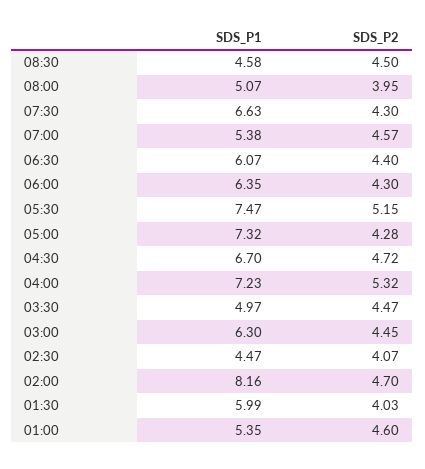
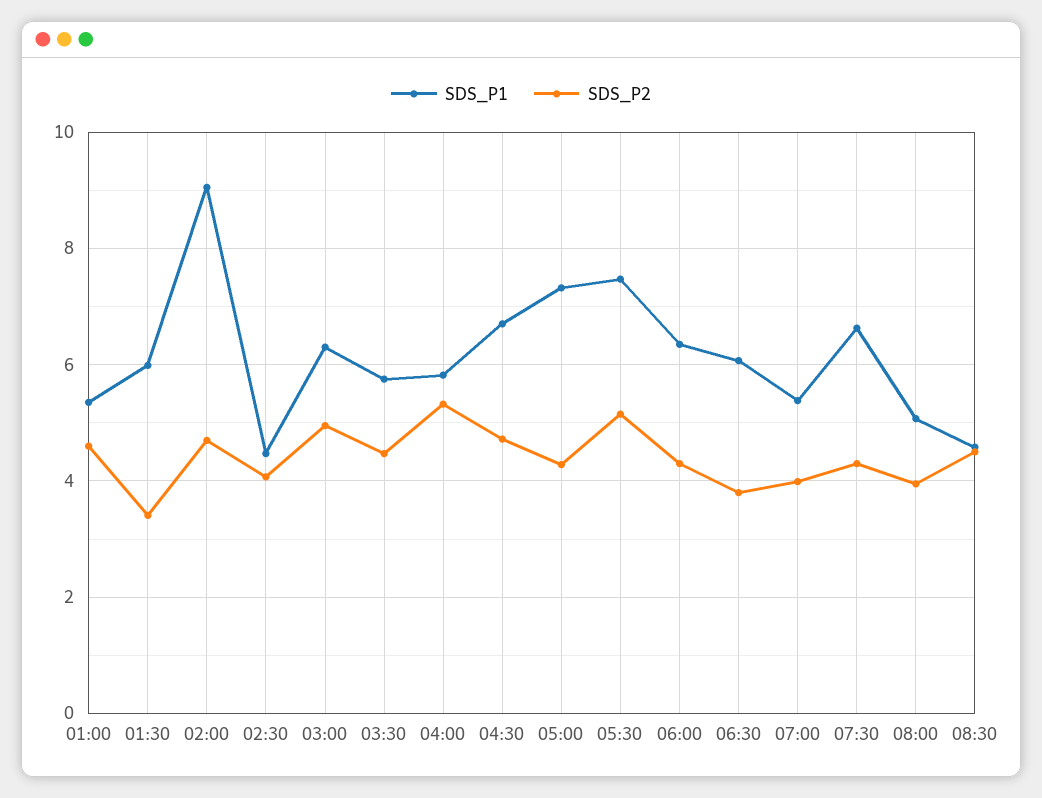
SDS_P2, 07:00: 4.57 -> 4
SDS_P2, 06:30: 4.4 -> 3.8
SDS_P1, 04:00: 7.23 -> 5.8
SDS_P1, 03:30: 4.97 -> 5.8
SDS_P2, 03:00: 4.45 -> 5
SDS_P1, 02:00: 8.16 -> 9
SDS_P2, 01:30: 4.03 -> 3.4

